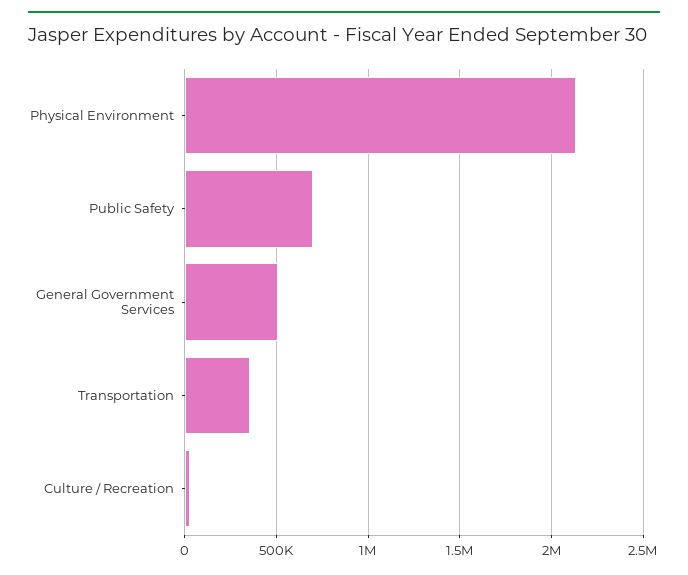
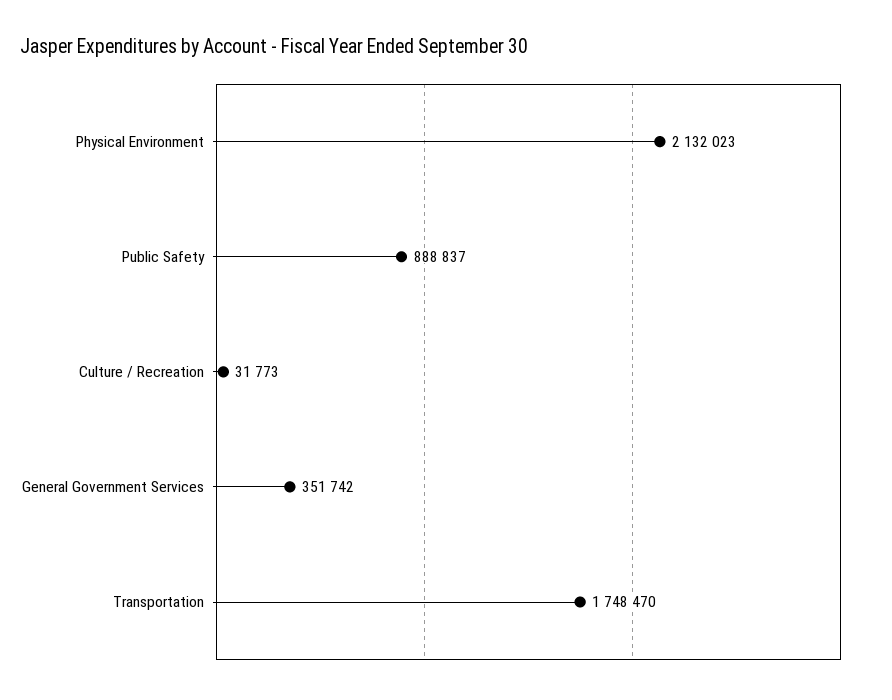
Public Safety: 700000 -> 888837
General Government Services: 500000 -> 351742
Transportation: 350000 -> 1748470

